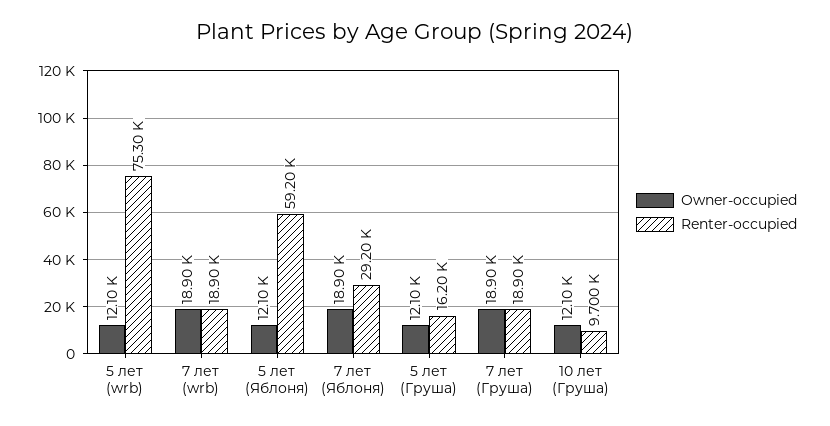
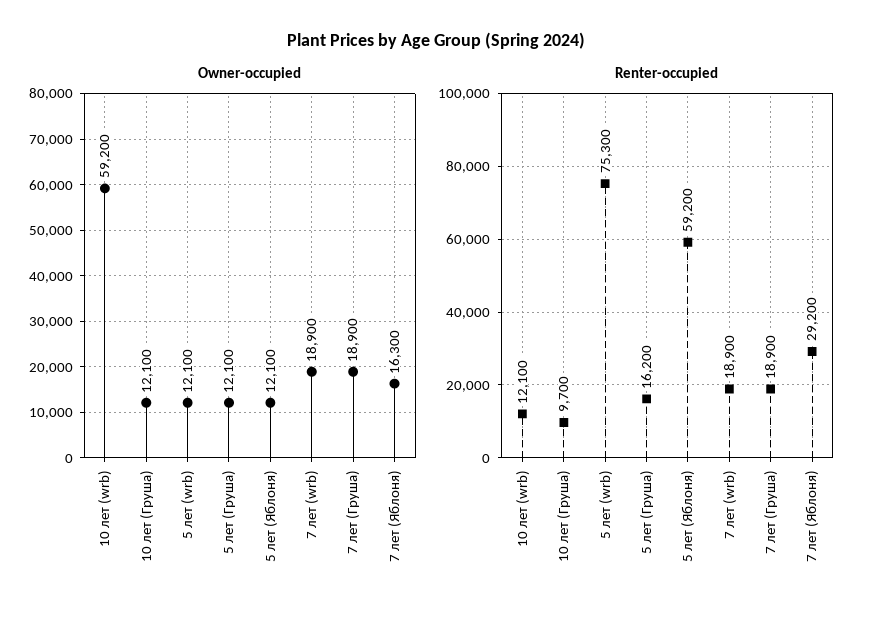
Owner-occupied, 7 лет (Яблоня): 18900 -> 16300
Owner-occupied, 10 лет (wrb): none -> 59200
Renter-occupied, 10 лет (wrb): none -> 12100

